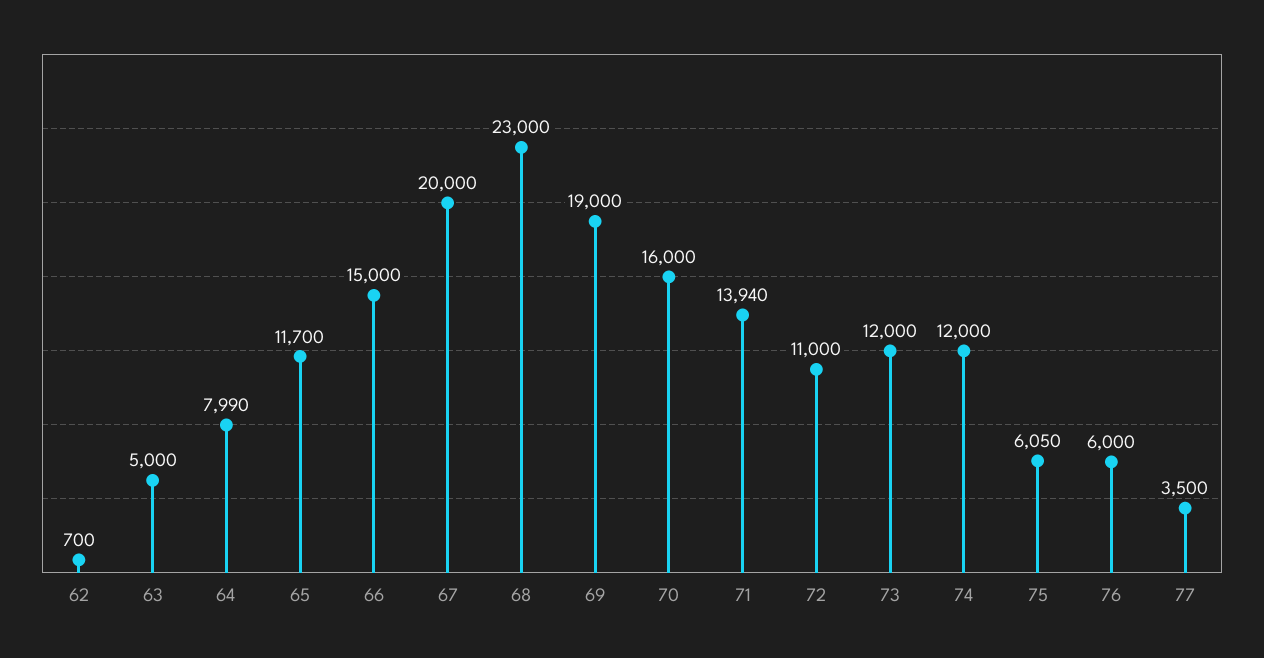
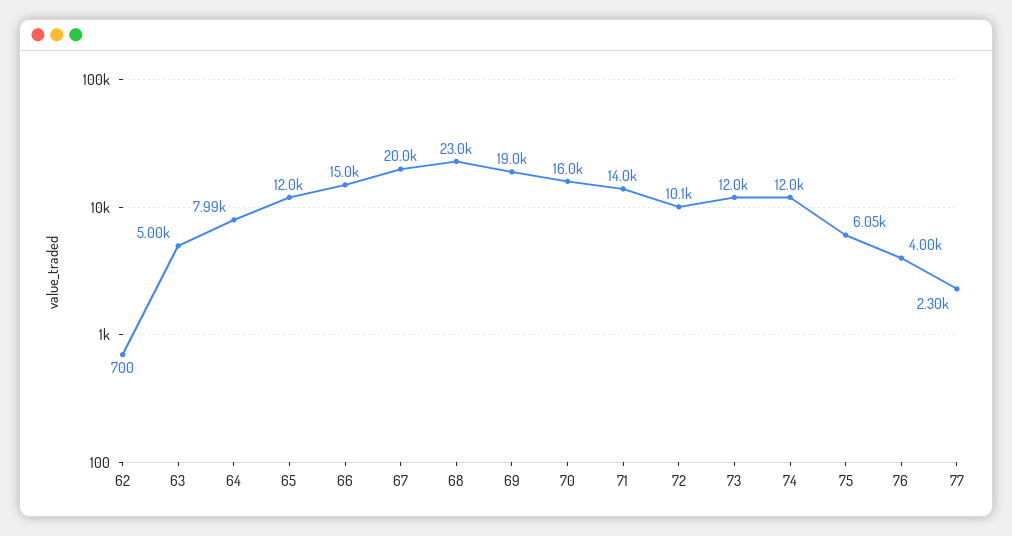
65: 11700 -> 12000
71: 13940 -> 14000
72: 11000 -> 10100
76: 6000 -> 4000
77: 3500 -> 2300

